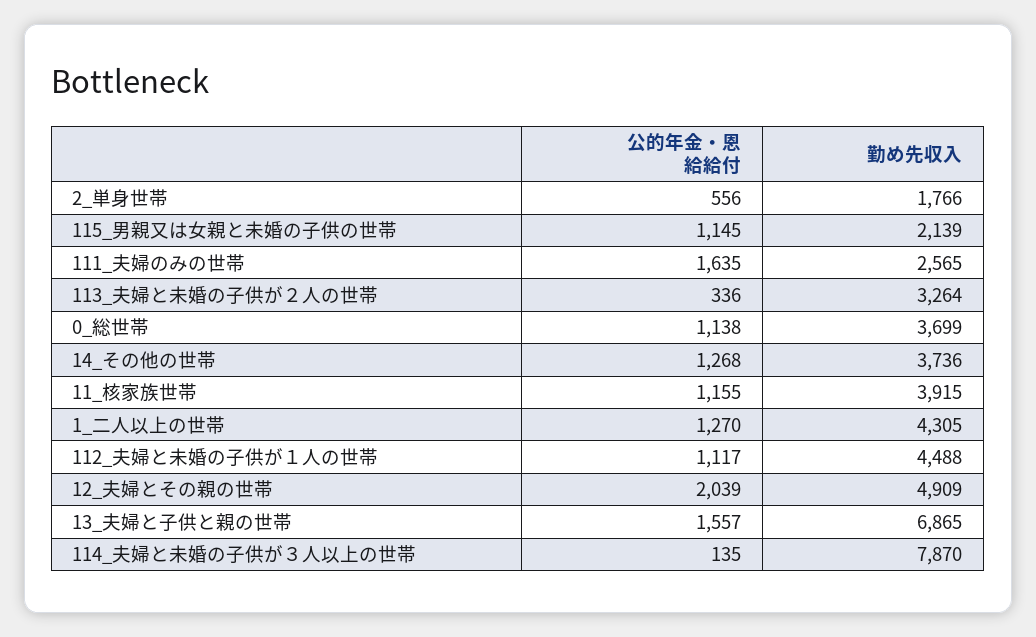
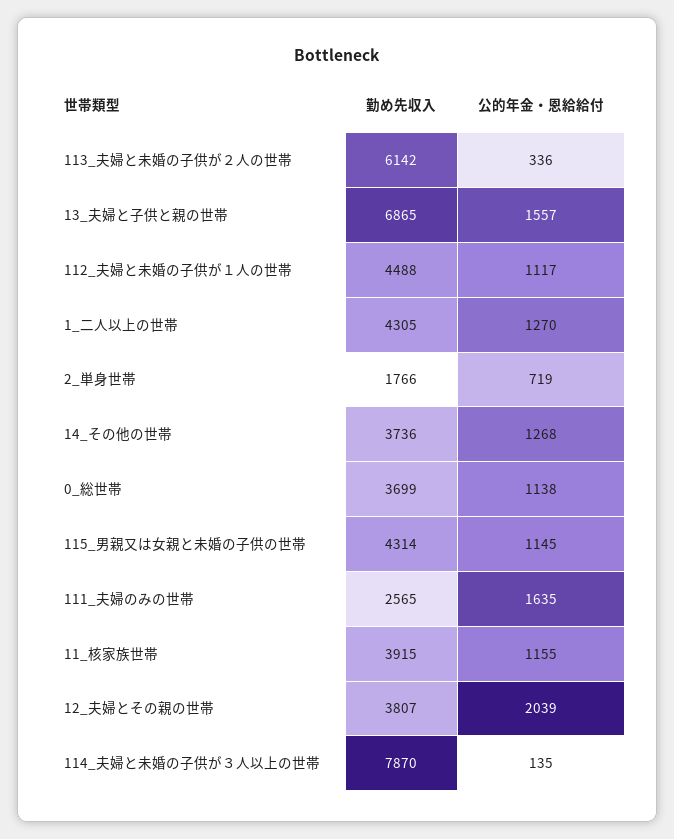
公的年金・恩給給付, 2_単身世帯: 556 -> 719
勤め先収入, 115_男親又は女親と未婚の子供の世帯: 2139 -> 4314
勤め先収入, 113_夫婦と未婚の子供が２人の世帯: 3264 -> 6142
勤め先収入, 12_夫婦とその親の世帯: 4909 -> 3807

